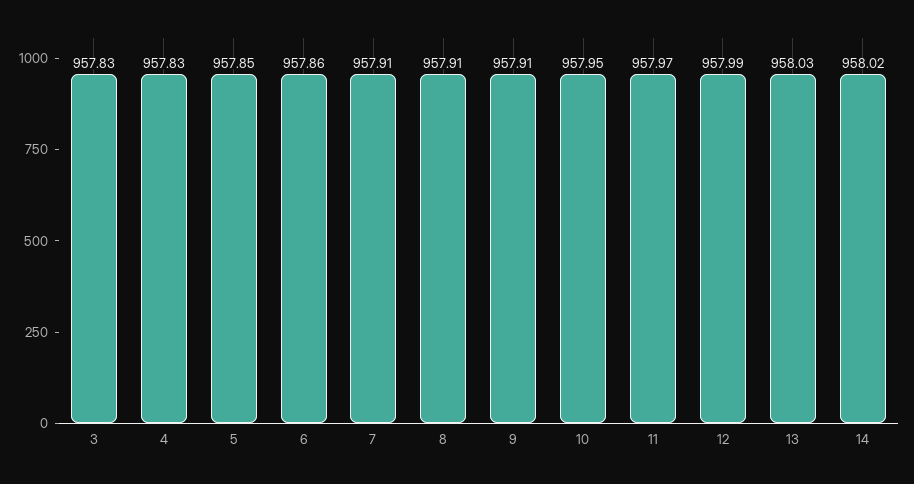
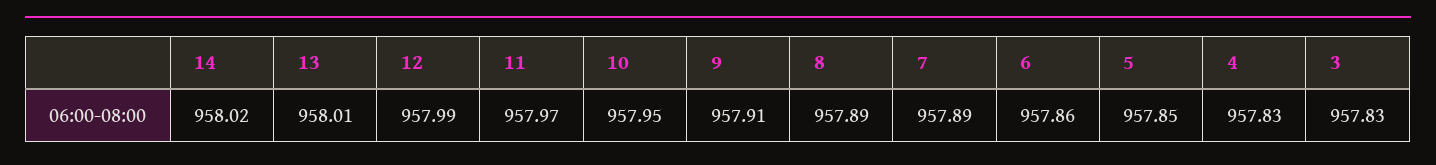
7: 957.91 -> 957.89
8: 957.91 -> 957.89
13: 958.03 -> 958.01

